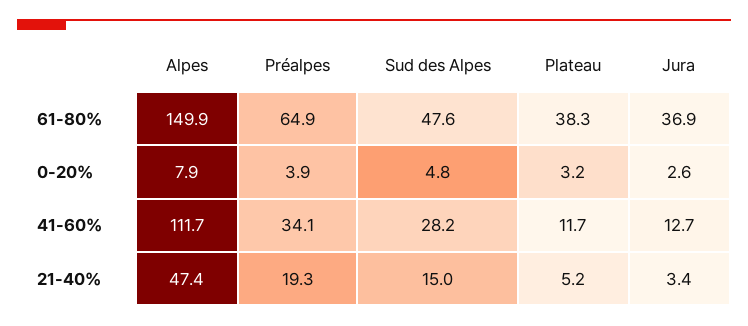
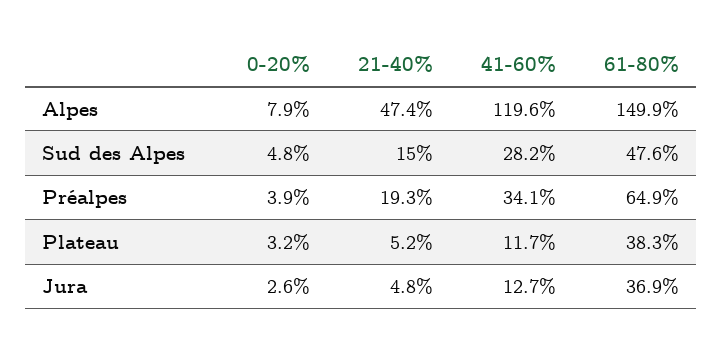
Alpes, 41-60%: 111.7 -> 119.6
Jura, 21-40%: 3.4 -> 4.8

